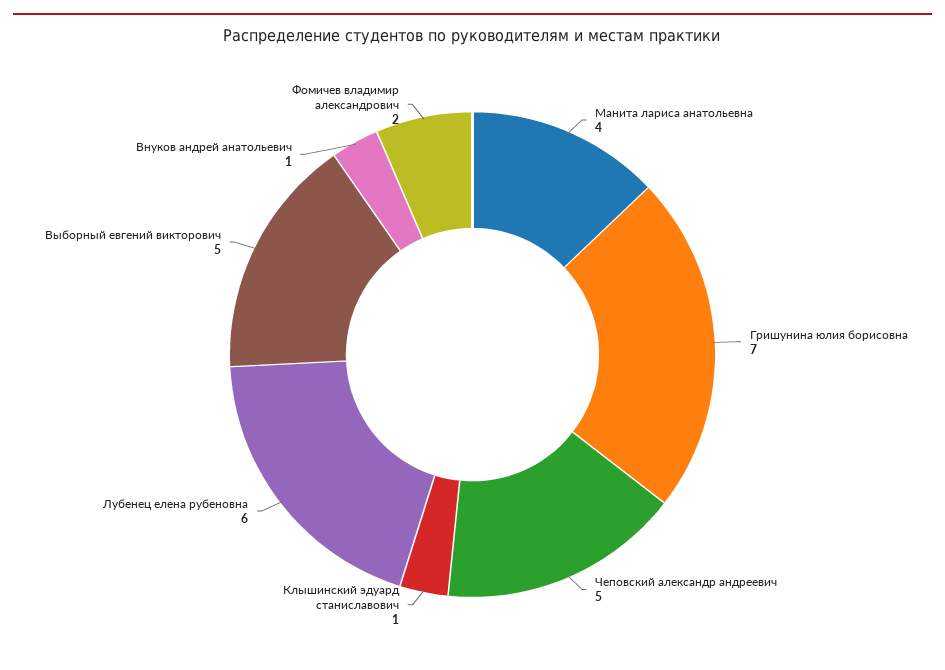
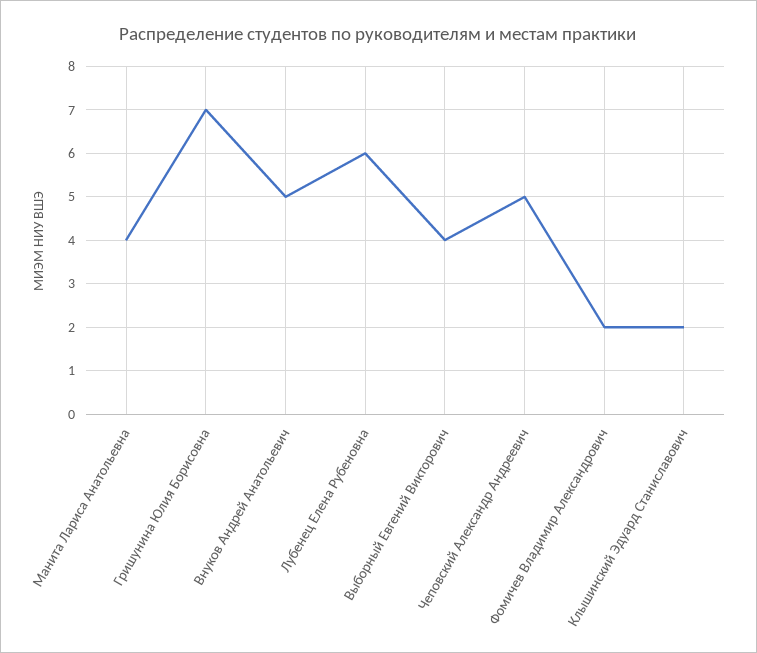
Клышинский эдуард станиславович: 1 -> 2
Выборный евгений викторович: 5 -> 4
Внуков андрей анатольевич: 1 -> 5

